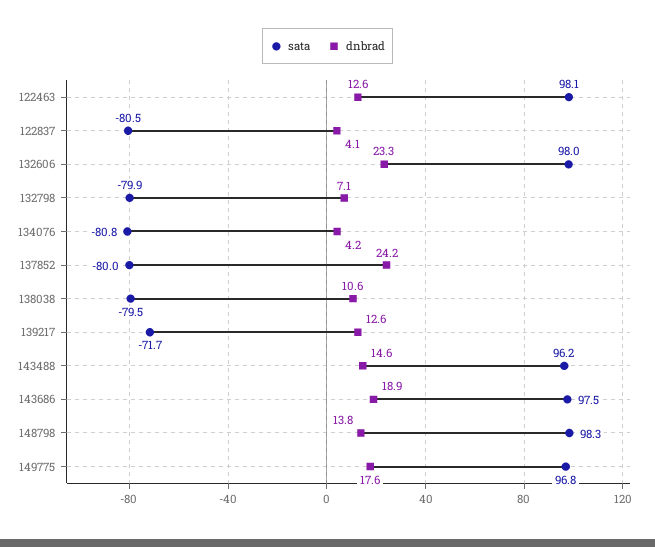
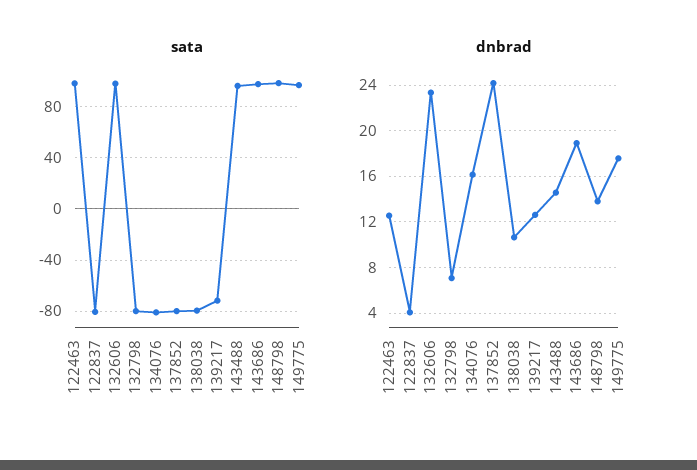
dnbrad, 134076: 4.2 -> 16

